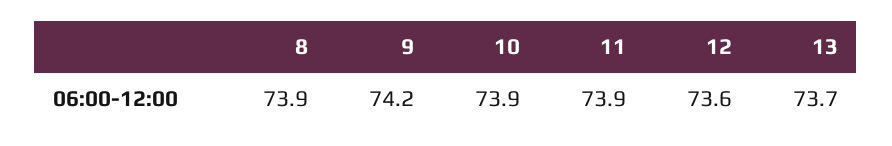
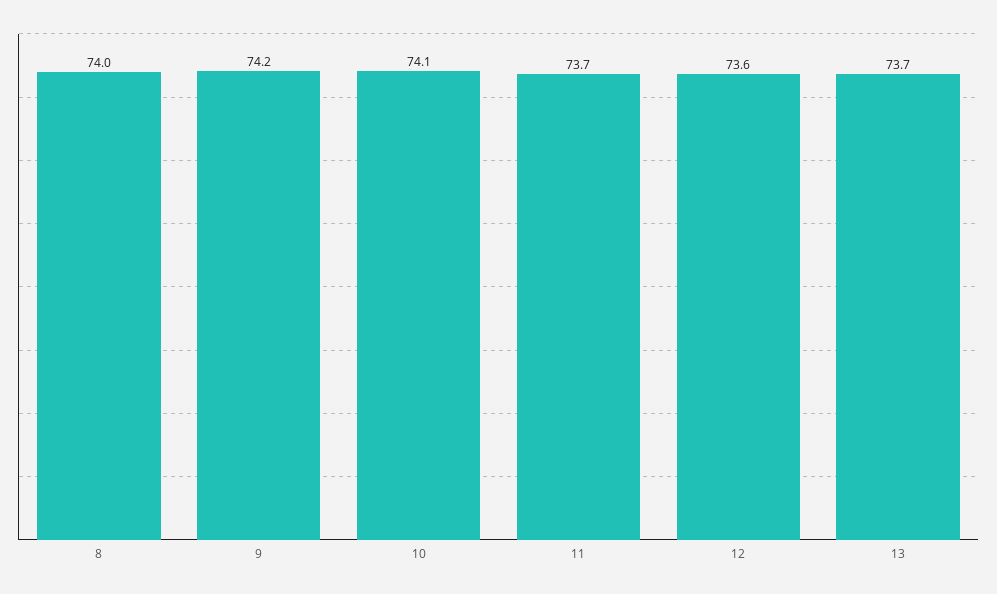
8: 73.9 -> 74
10: 73.9 -> 74.1
11: 73.9 -> 73.7

